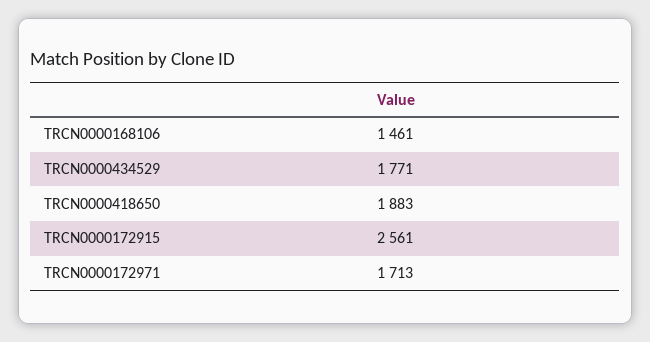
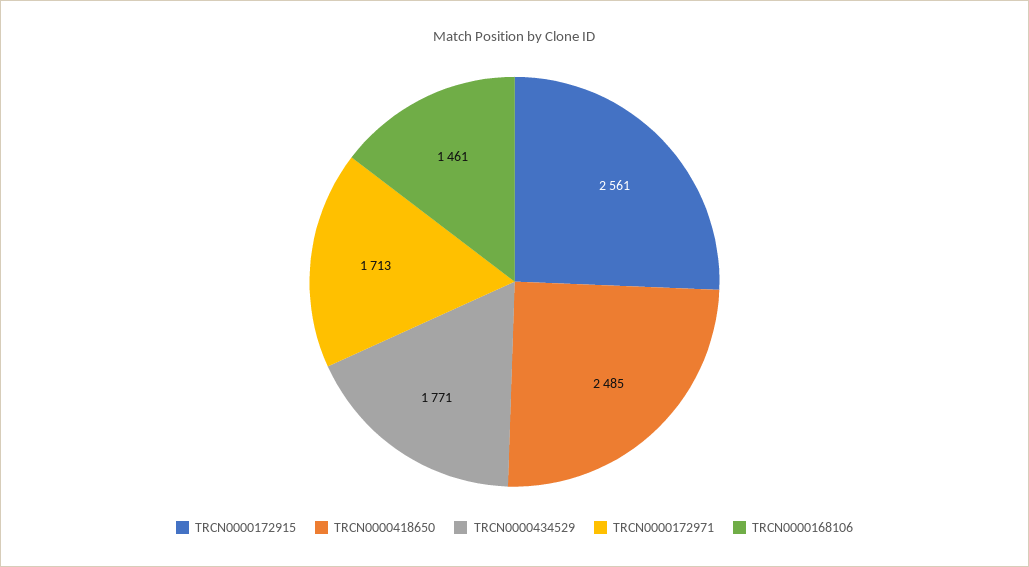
TRCN0000418650: 1883 -> 2485

